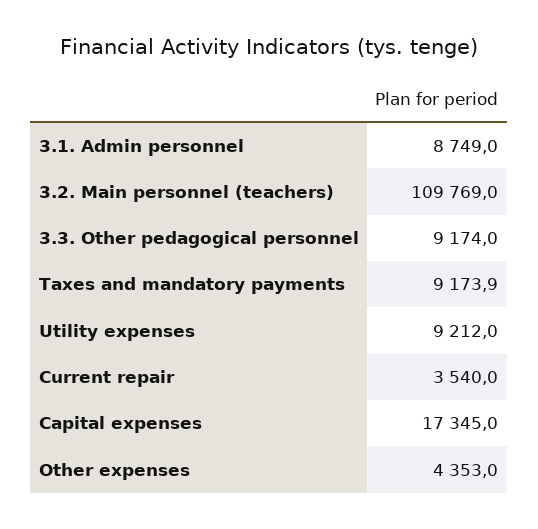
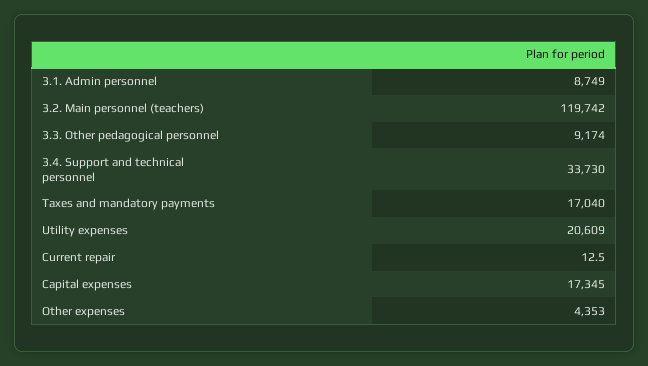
3.2. Main personnel (teachers): 109769 -> 119742
Taxes and mandatory payments: 9173.9 -> 17040
Utility expenses: 9212 -> 20609
Current repair: 3540 -> 12.5
3.4. Support and technical personnel: none -> 33730

